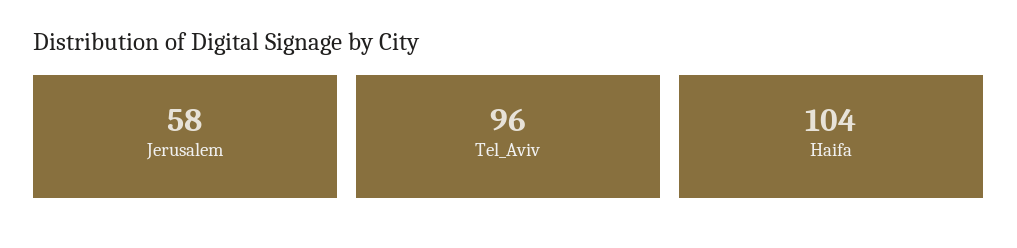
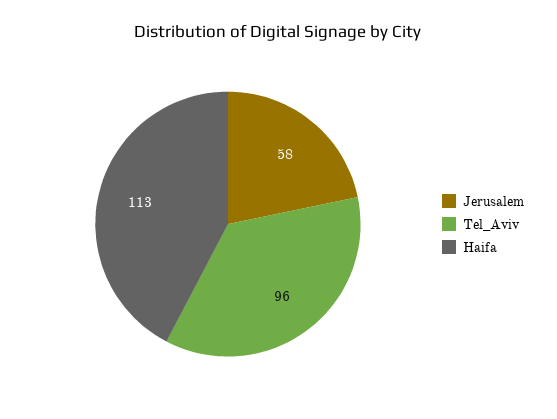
Haifa: 104 -> 113

